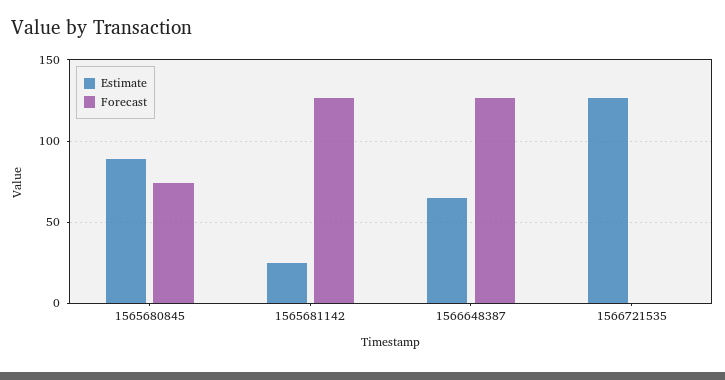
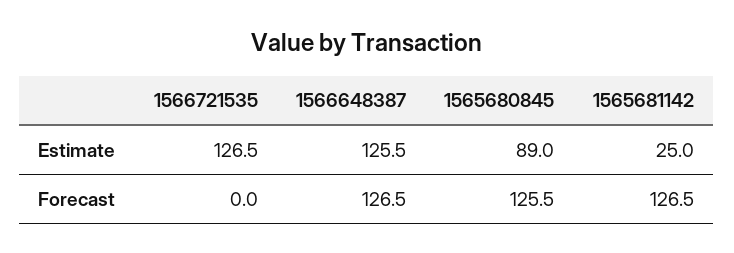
Forecast, 1565680845: 75 -> 125.5
Estimate, 1566648387: 65 -> 125.5

